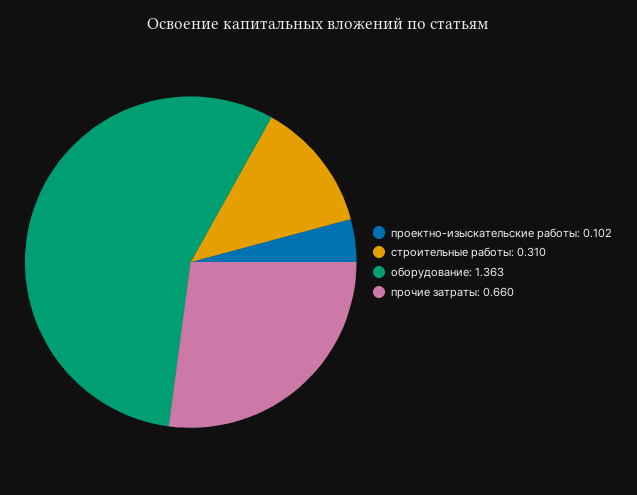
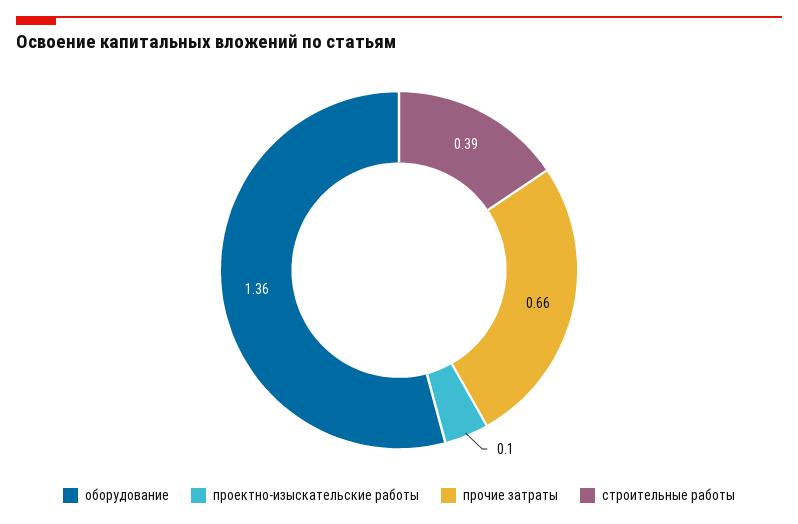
строительные работы: 0.31 -> 0.39

